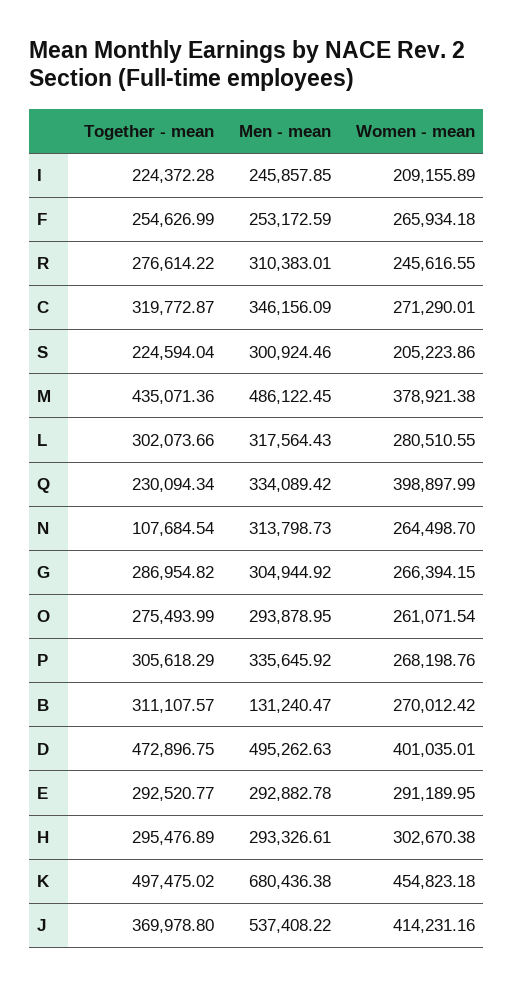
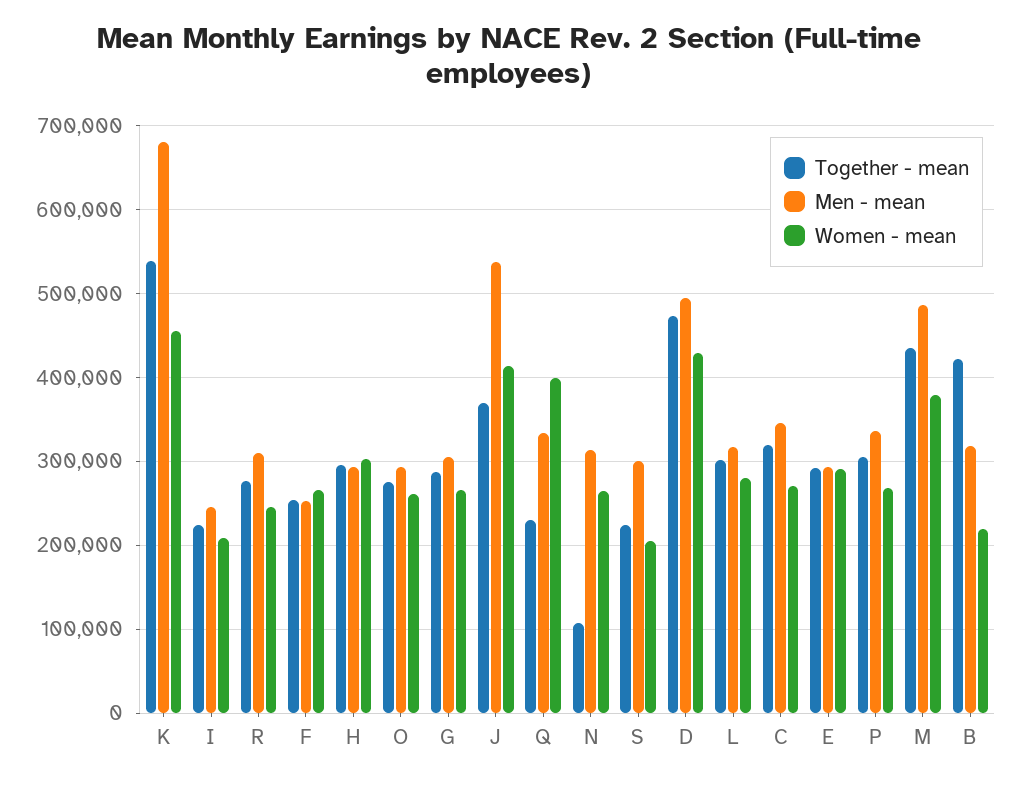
Together - mean, B: 311107.57 -> 420000
Men - mean, B: 131240.47 -> 320000
Women - mean, B: 270012.42 -> 220000
Women - mean, D: 401035.01 -> 430000
Together - mean, K: 497475.02 -> 540000

